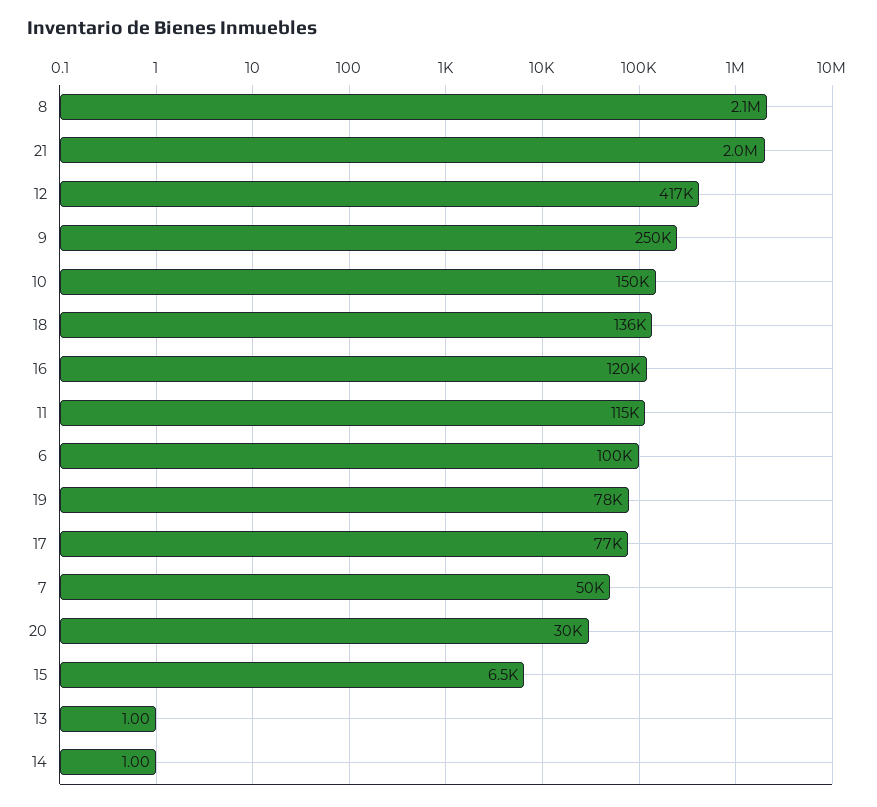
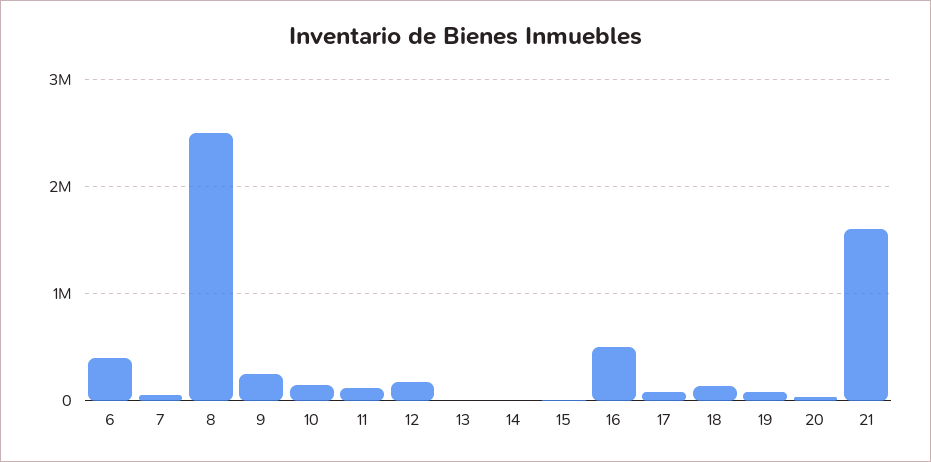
8: 2100000 -> 2500000
21: 2000000 -> 1600000
12: 417000 -> 200000
16: 120000 -> 500000
6: 100000 -> 400000

